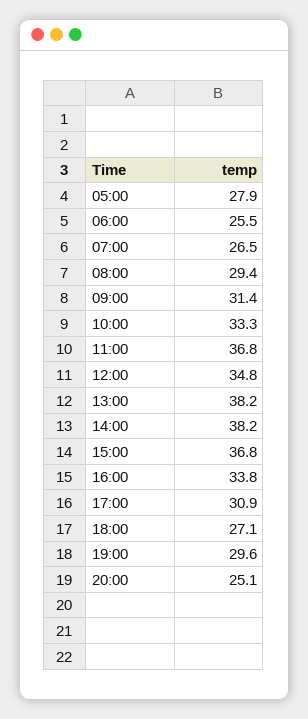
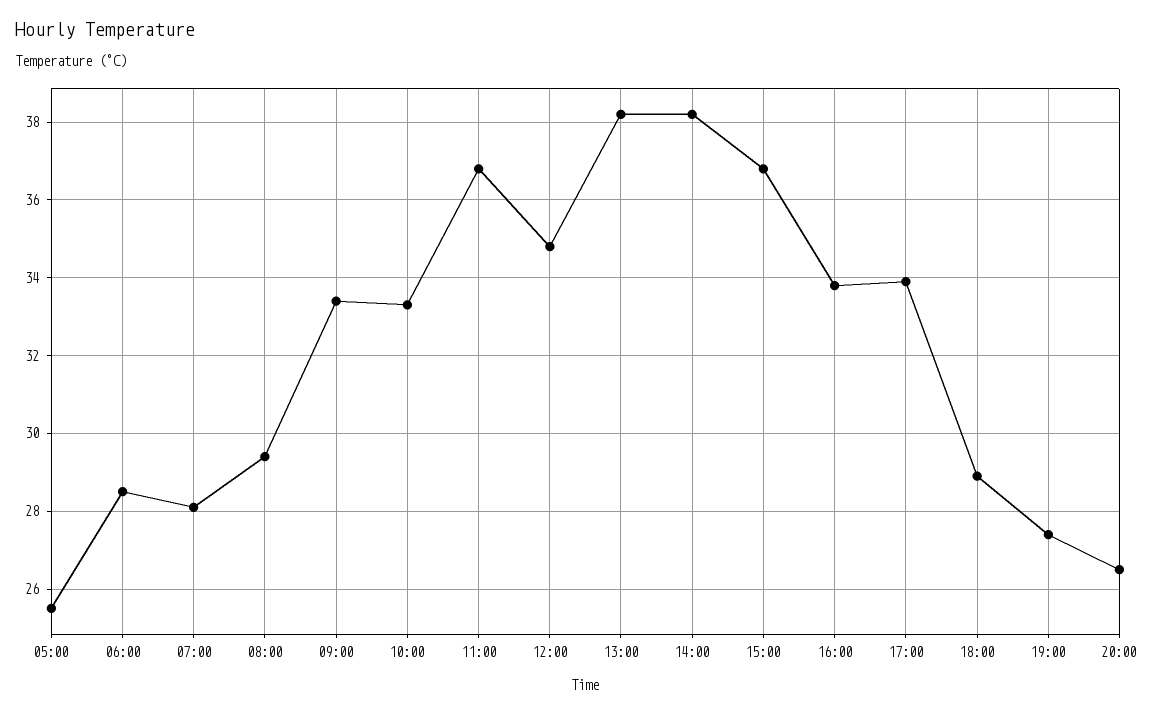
05:00: 27.9 -> 25.5
06:00: 25.5 -> 28.5
07:00: 26.5 -> 28
09:00: 31.4 -> 33.5
17:00: 30.9 -> 34
18:00: 27.1 -> 29
19:00: 29.6 -> 27.5
20:00: 25.1 -> 26.5

